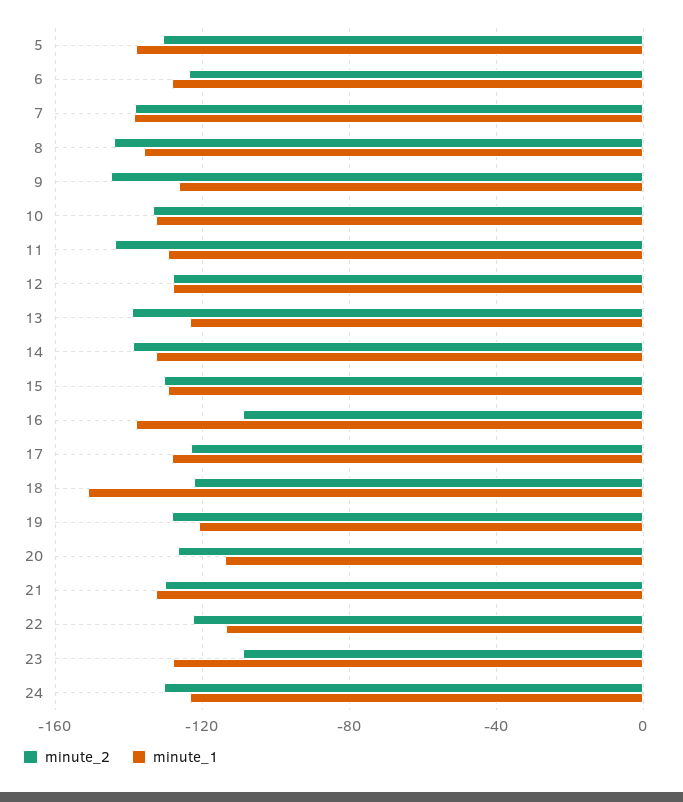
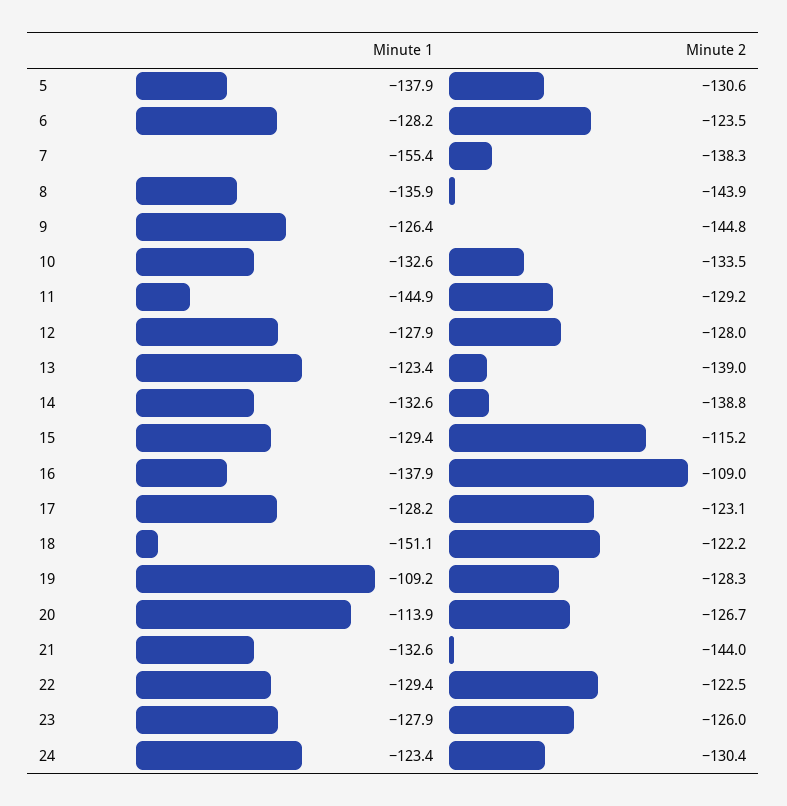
minute_1, 7: -140 -> -155.4
minute_2, 11: -145 -> -129.2
minute_1, 11: -130 -> -144.9
minute_2, 15: -130 -> -115.2
minute_1, 19: -120 -> -109.2
minute_2, 21: -130 -> -144
minute_1, 22: -115 -> -129.4
minute_2, 23: -110 -> -126

